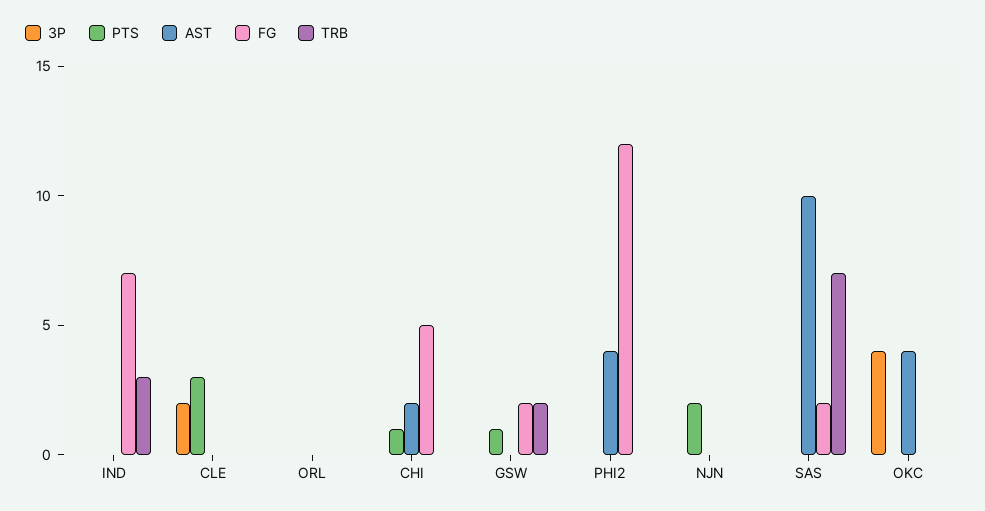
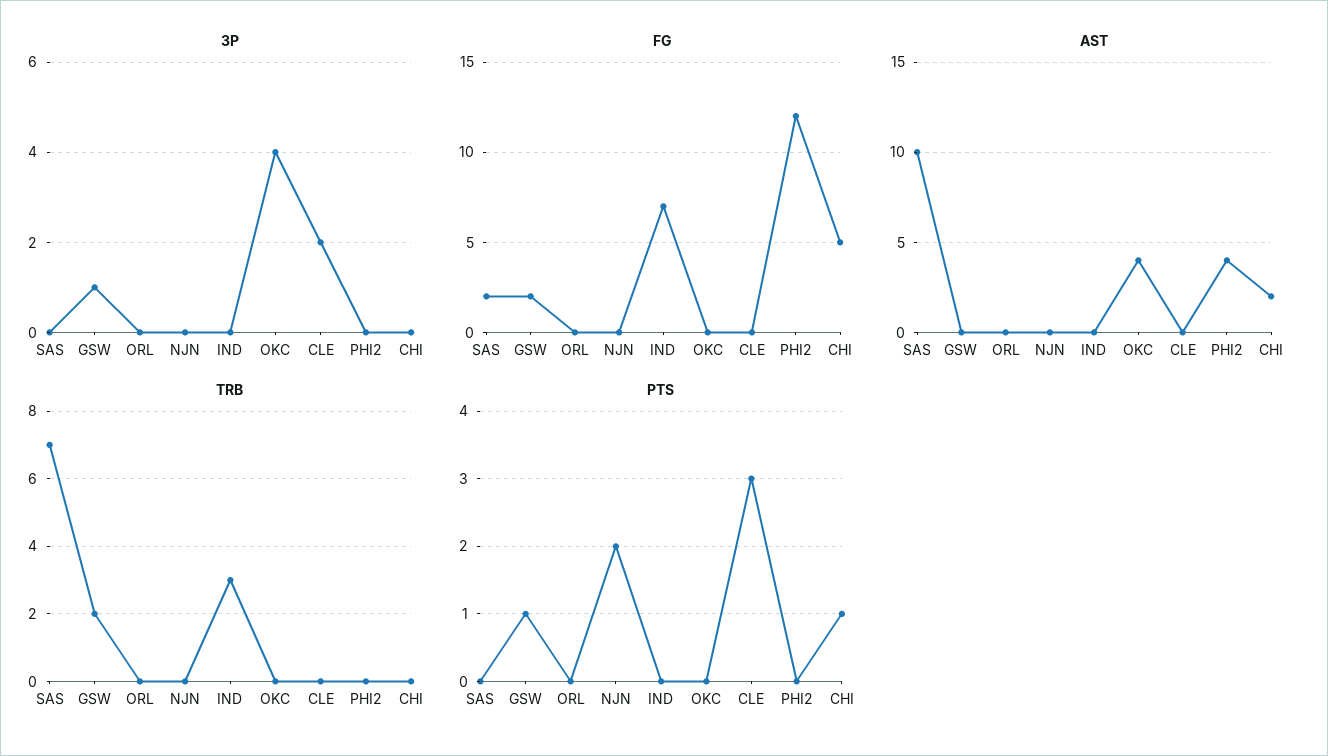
3P, GSW: 0 -> 1

